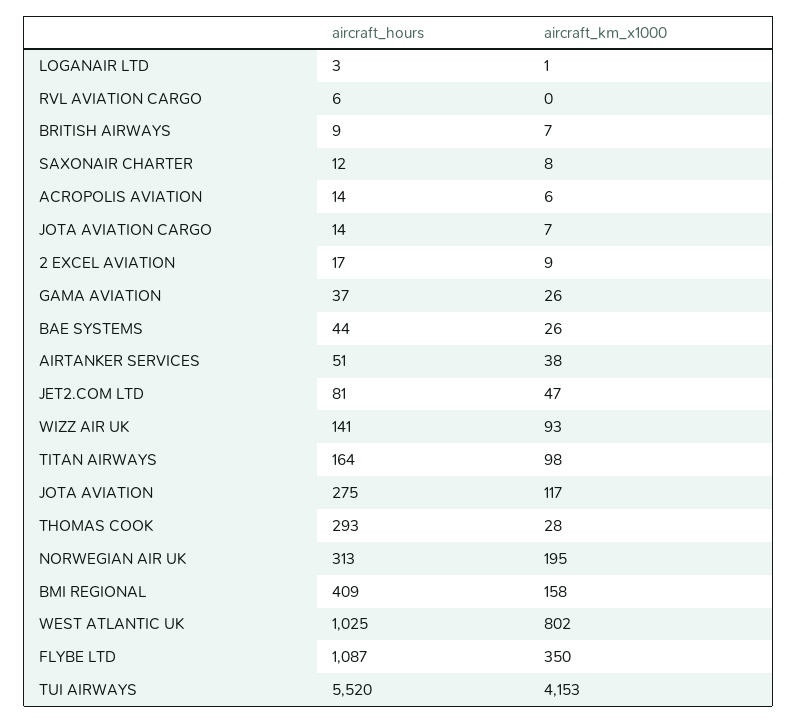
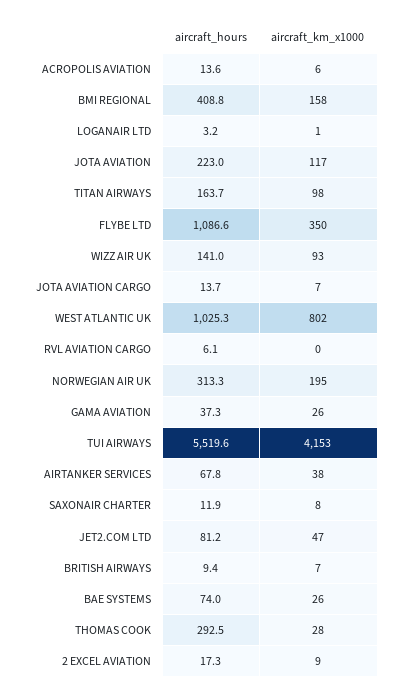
aircraft_hours, BAE SYSTEMS: 44 -> 74
aircraft_hours, AIRTANKER SERVICES: 51 -> 67.8
aircraft_hours, JOTA AVIATION: 275 -> 223

